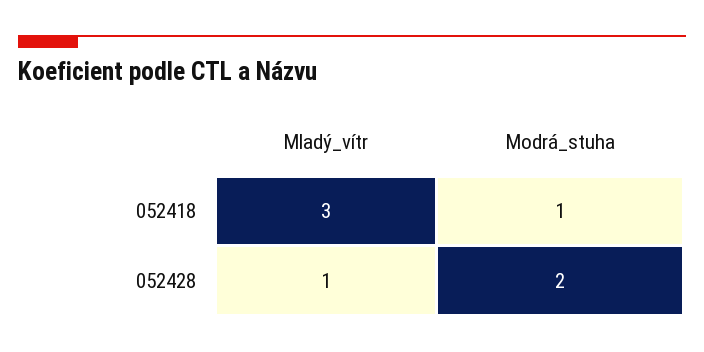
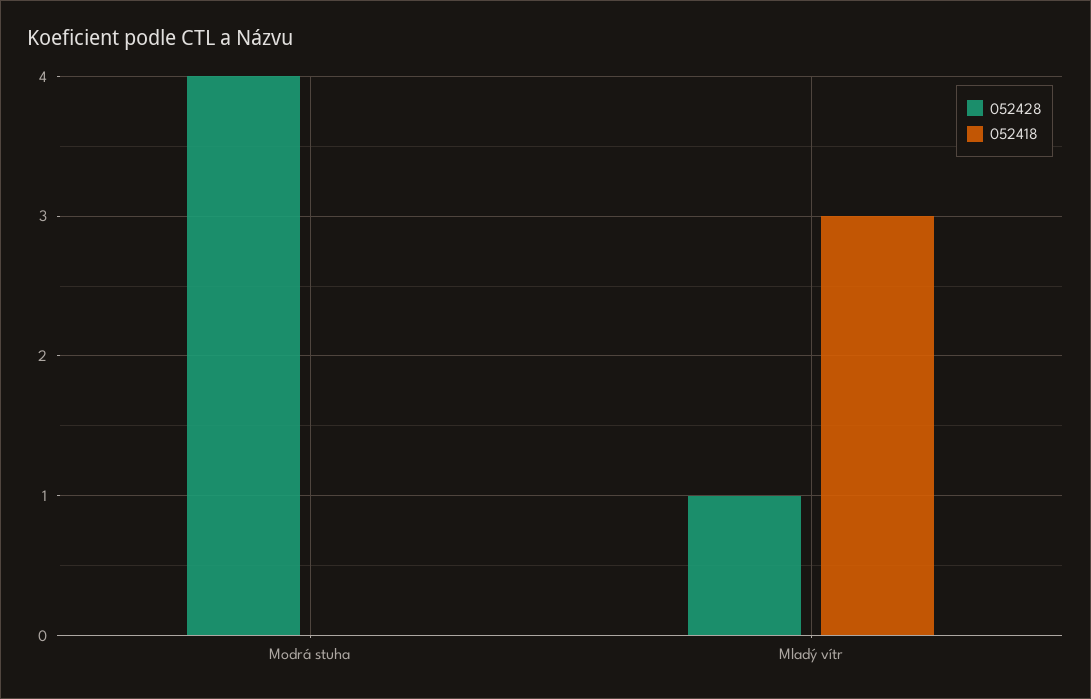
052418, Modrá_stuha: 1 -> 0
052428, Modrá_stuha: 2 -> 4

